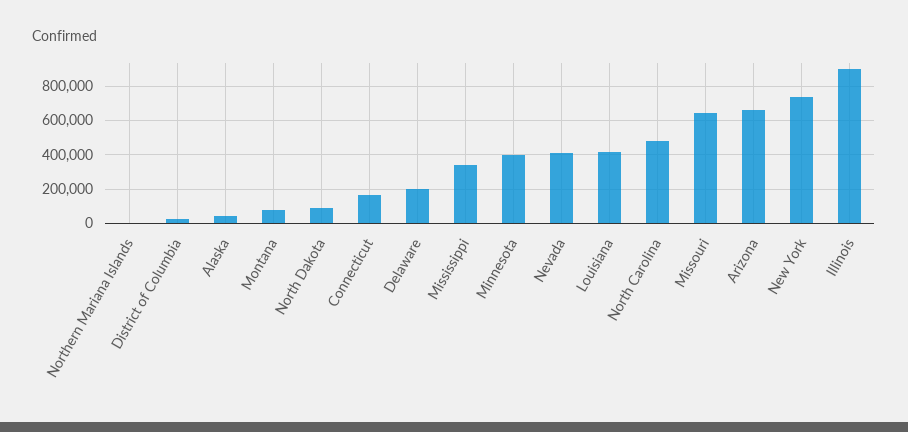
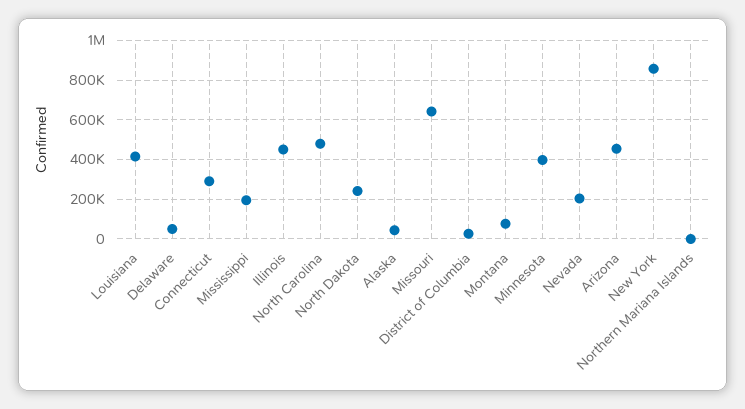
North Dakota: 100000 -> 250000
Connecticut: 150000 -> 300000
Delaware: 200000 -> 50000
Mississippi: 350000 -> 200000
Nevada: 400000 -> 200000
Arizona: 650000 -> 450000
New York: 750000 -> 850000
Illinois: 900000 -> 450000

